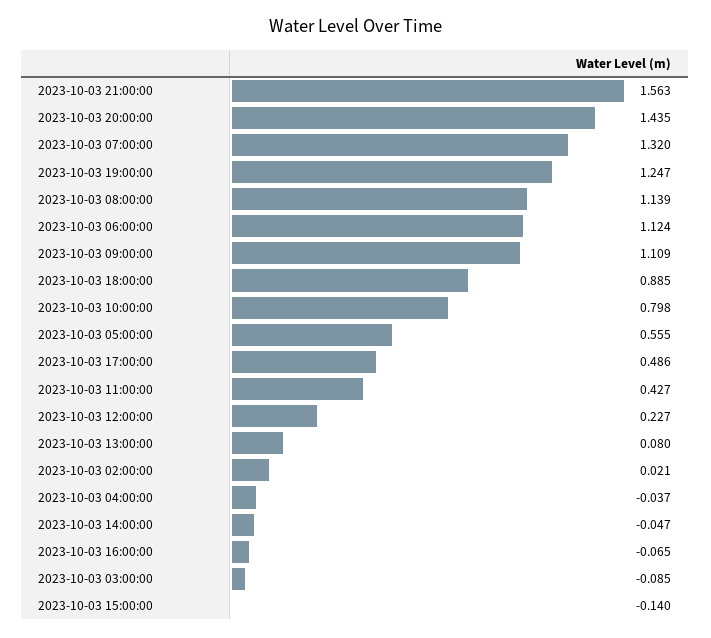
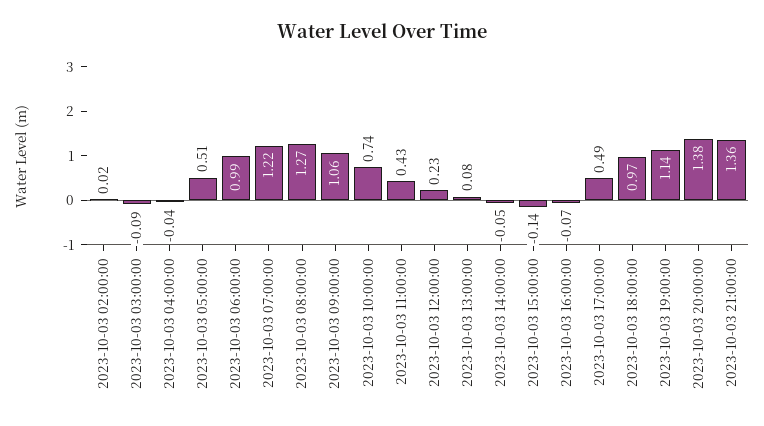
2023-10-03 21:00:00: 1.563 -> 1.36
2023-10-03 20:00:00: 1.435 -> 1.38
2023-10-03 07:00:00: 1.32 -> 1.22
2023-10-03 19:00:00: 1.247 -> 1.14
2023-10-03 08:00:00: 1.139 -> 1.27
2023-10-03 06:00:00: 1.124 -> 0.99
2023-10-03 09:00:00: 1.109 -> 1.06
2023-10-03 18:00:00: 0.885 -> 0.97
2023-10-03 10:00:00: 0.798 -> 0.74
2023-10-03 05:00:00: 0.555 -> 0.51

